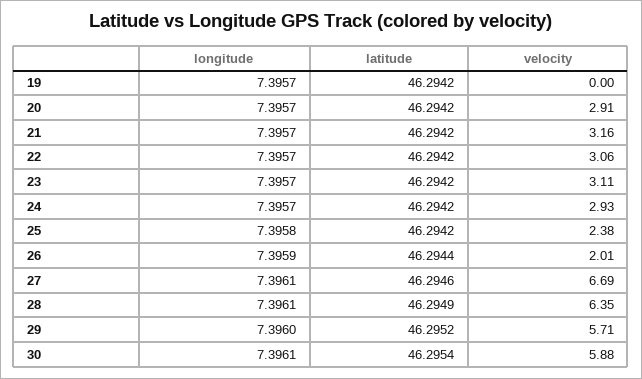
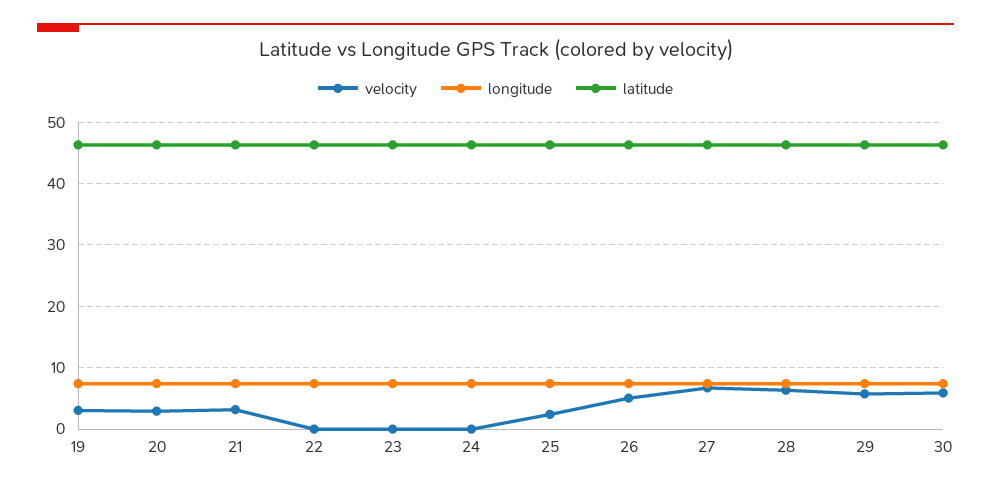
velocity, 19: 0 -> 3
velocity, 22: 3.06 -> 0
velocity, 23: 3.11 -> 0
velocity, 24: 2.93 -> 0
velocity, 26: 2.01 -> 5

